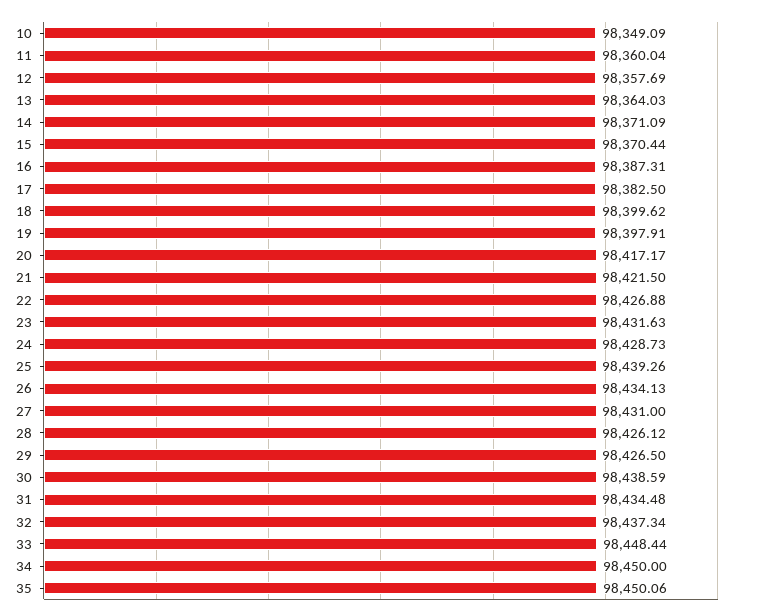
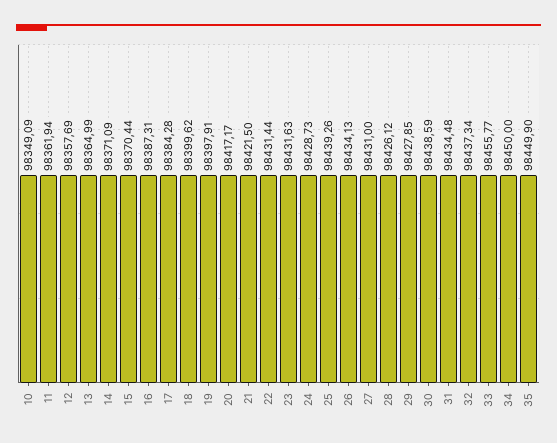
11: 98360.04 -> 98361.94
13: 98364.03 -> 98364.99
17: 98382.5 -> 98384.28
22: 98426.88 -> 98431.44
29: 98426.5 -> 98427.85
33: 98448.44 -> 98455.77
35: 98450.06 -> 98449.9

